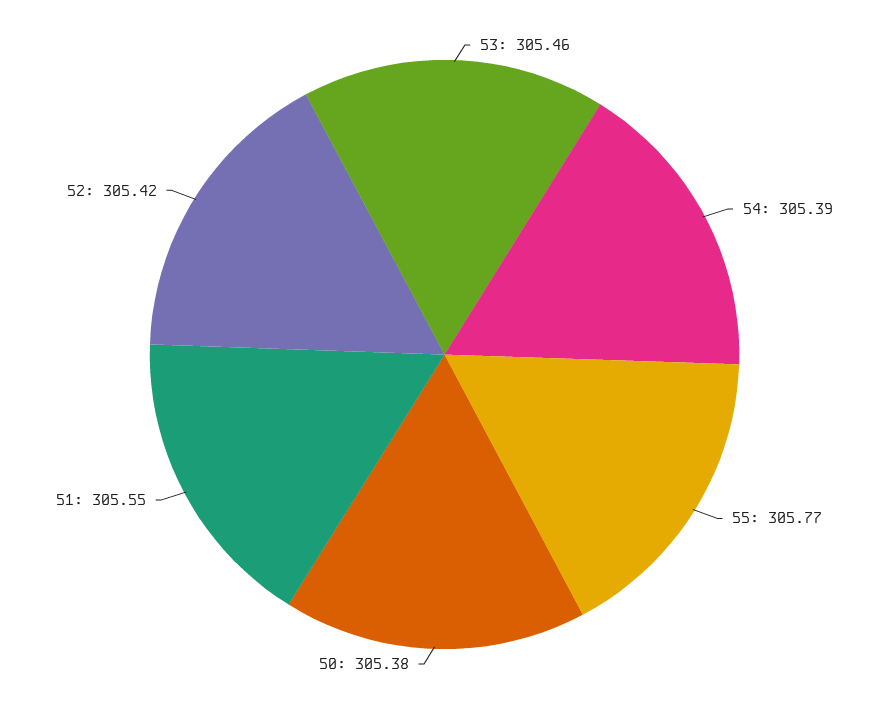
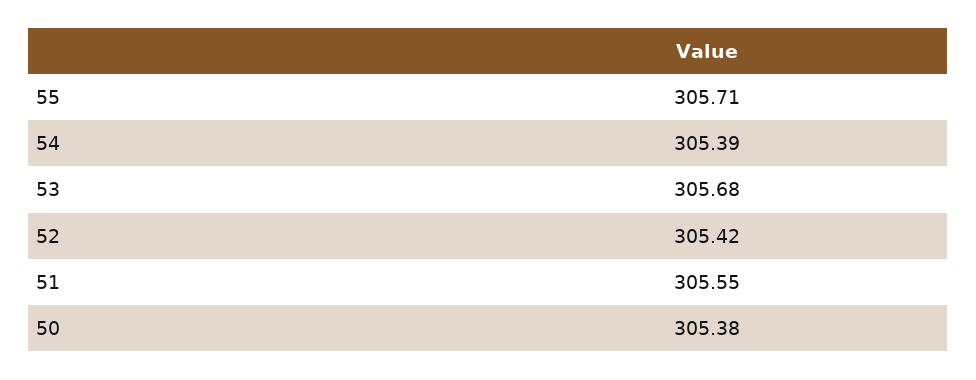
53: 305.46 -> 305.68
55: 305.77 -> 305.71

